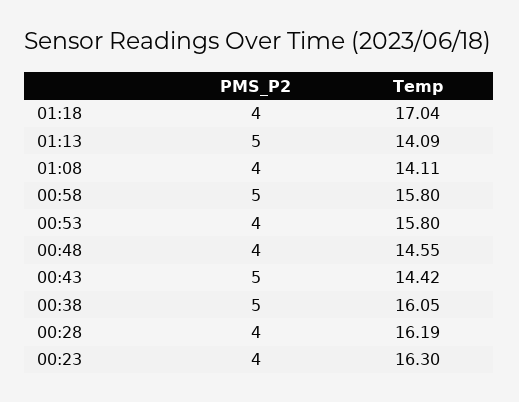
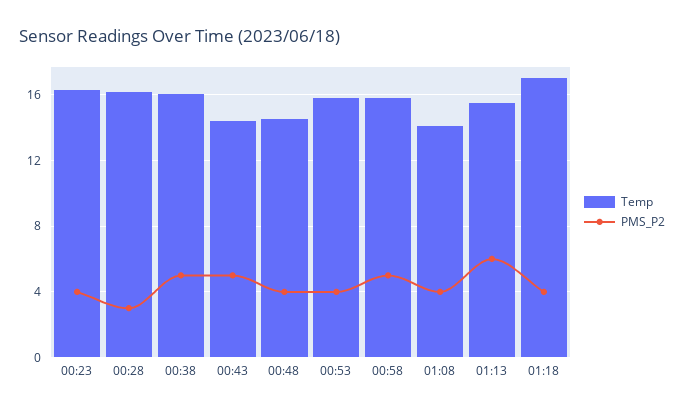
PMS_P2, 01:13: 5 -> 6
Temp, 01:13: 14.09 -> 15.5
PMS_P2, 00:28: 4 -> 3

